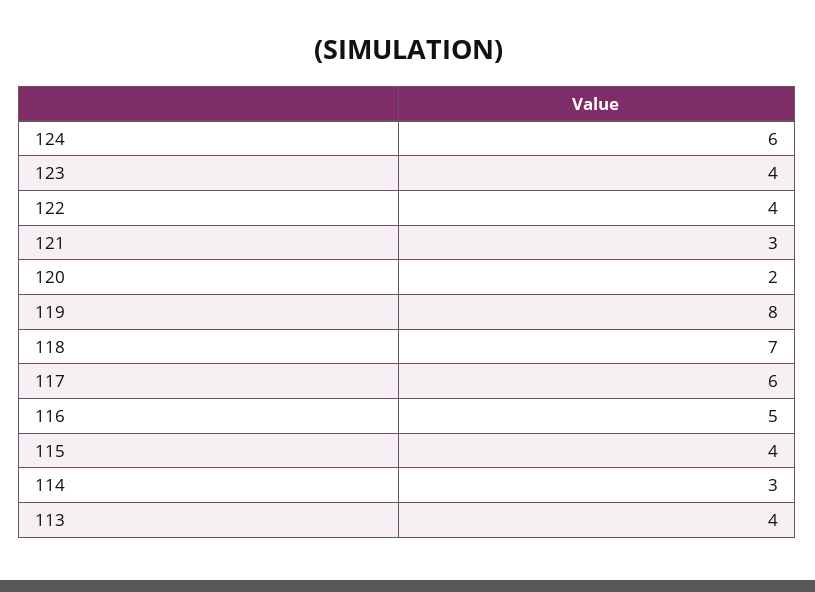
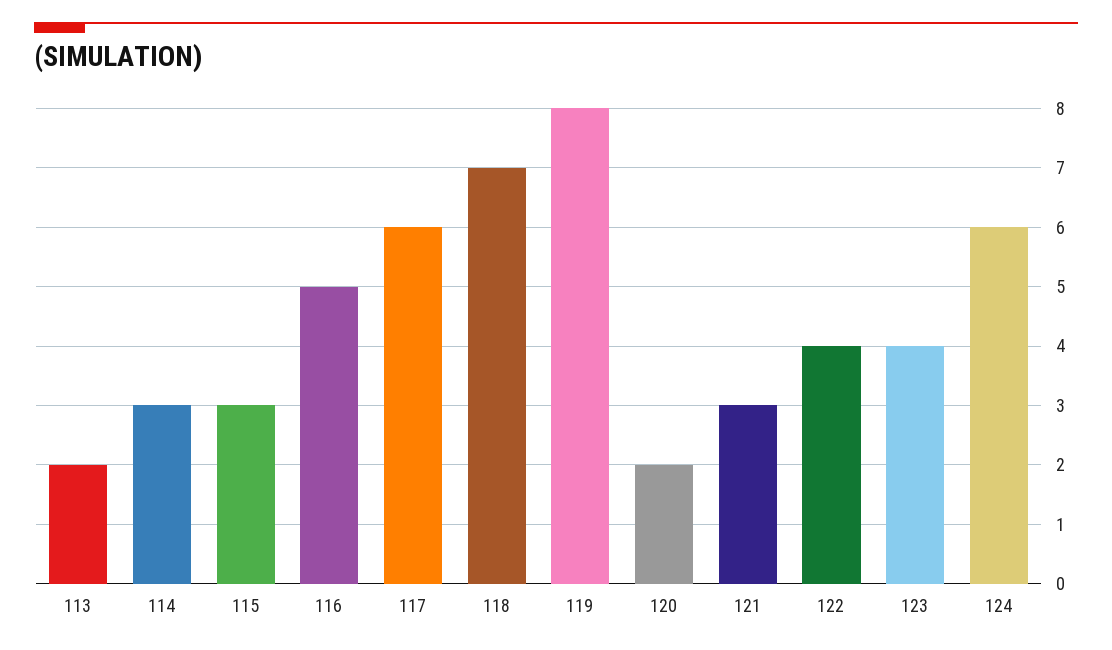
115: 4 -> 3
113: 4 -> 2

